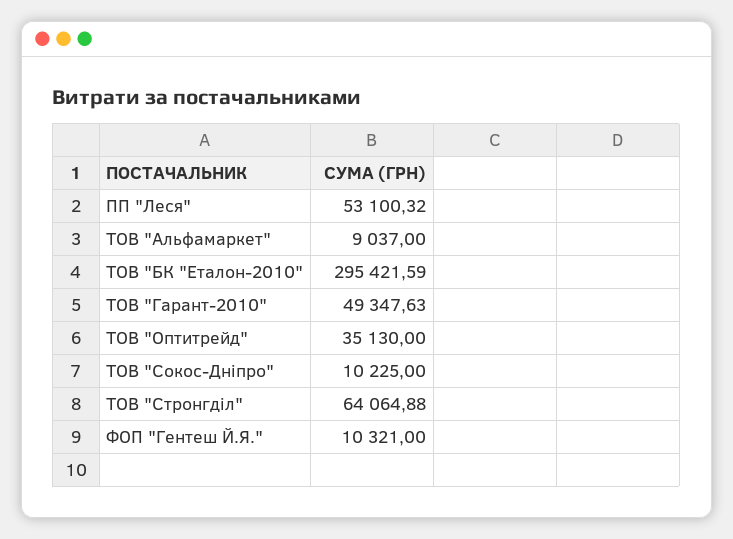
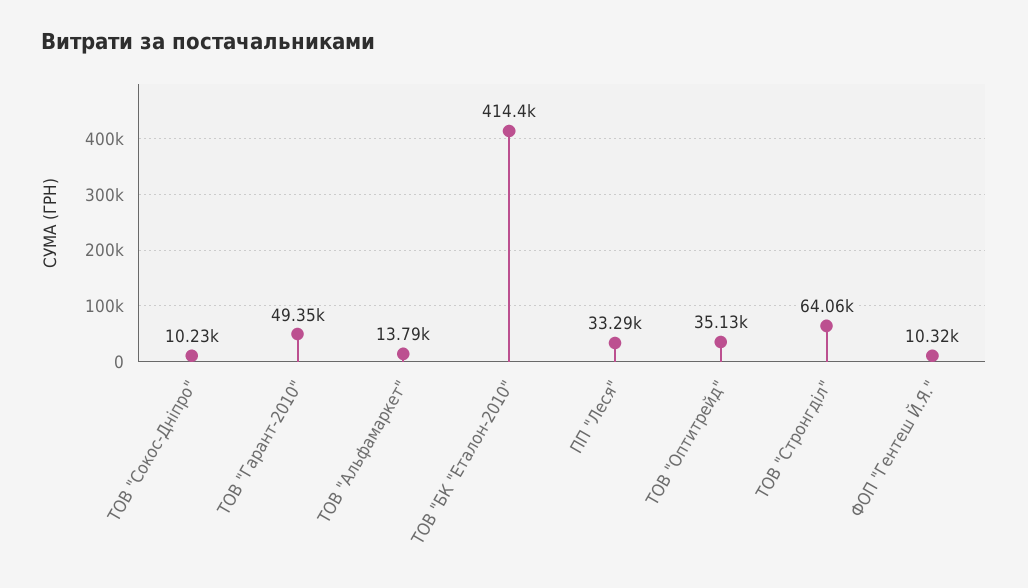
ПП "Леся": 53100.32 -> 33290
ТОВ "Альфамаркет": 9037 -> 13790
ТОВ "БК "Еталон-2010": 295421.59 -> 414400

